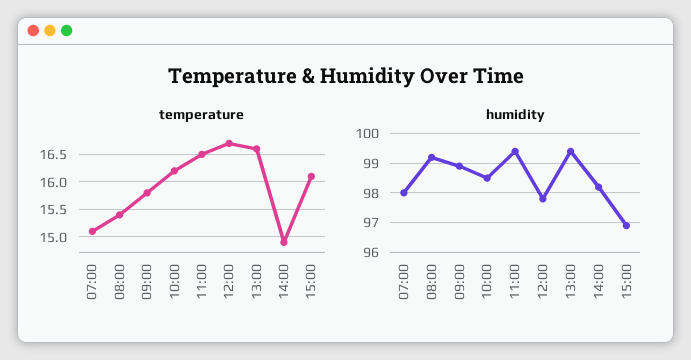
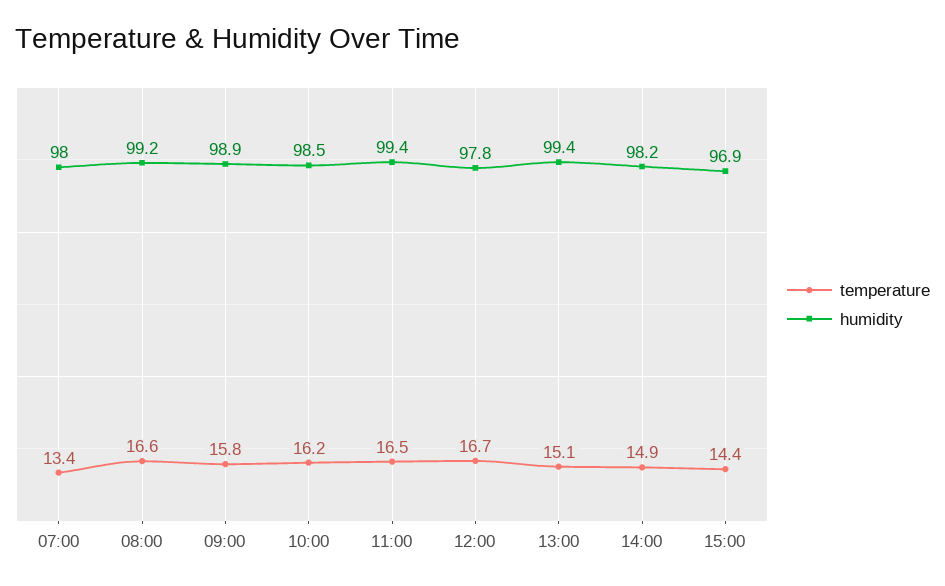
temperature, 07:00: 15 -> 13.4
temperature, 08:00: 15.5 -> 16.6
temperature, 13:00: 16.5 -> 15.1
temperature, 15:00: 16 -> 14.4

